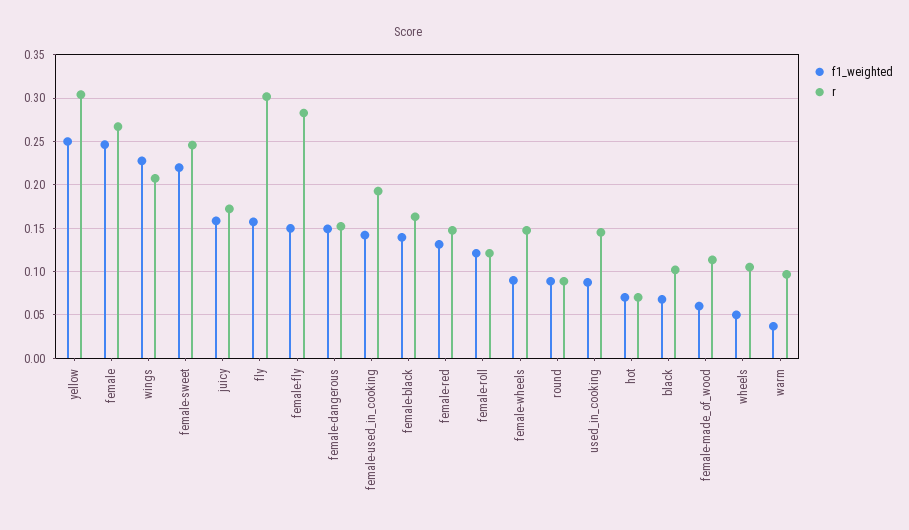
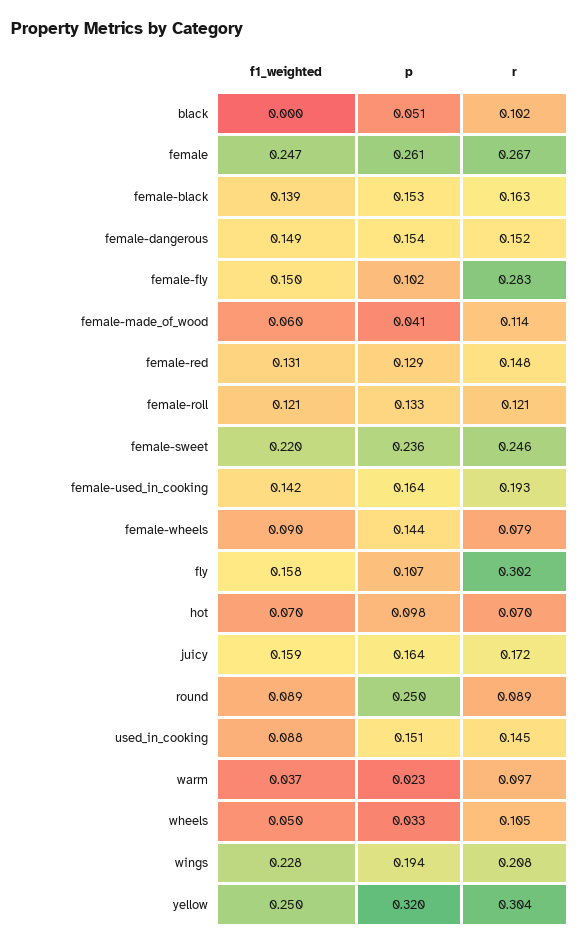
r, female-wheels: 0.15 -> 0.079
f1_weighted, black: 0.07 -> 0
p, black: none -> 0.051
p, female: none -> 0.261
p, female-black: none -> 0.153
p, female-dangerous: none -> 0.154
p, female-fly: none -> 0.102
p, female-made_of_wood: none -> 0.041
p, female-red: none -> 0.129
p, female-roll: none -> 0.133
p, female-sweet: none -> 0.236
p, female-used_in_cooking: none -> 0.164
p, female-wheels: none -> 0.144
p, fly: none -> 0.107
p, hot: none -> 0.098
p, juicy: none -> 0.164
p, round: none -> 0.25
p, used_in_cooking: none -> 0.151
p, warm: none -> 0.023
p, wheels: none -> 0.033
p, wings: none -> 0.194
p, yellow: none -> 0.32

